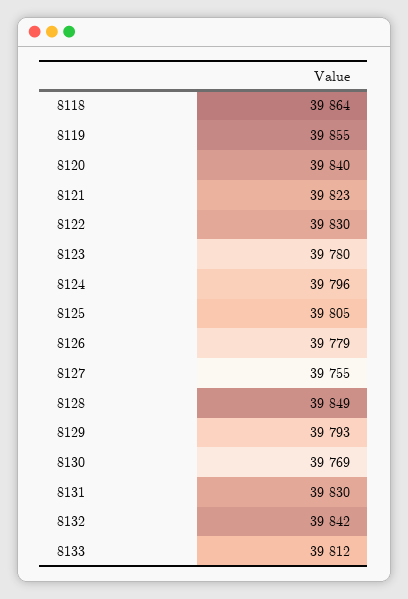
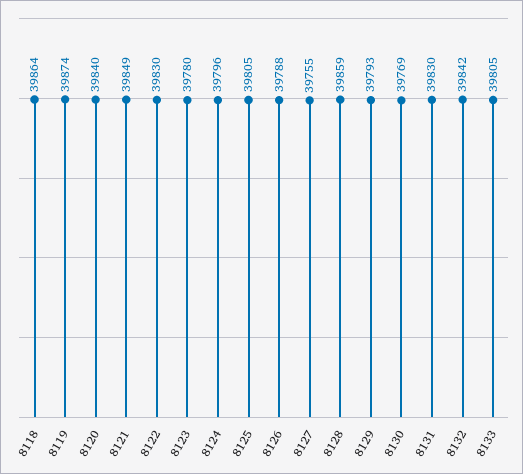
8119: 39855 -> 39874
8121: 39823 -> 39849
8126: 39779 -> 39788
8128: 39849 -> 39859
8133: 39812 -> 39805

